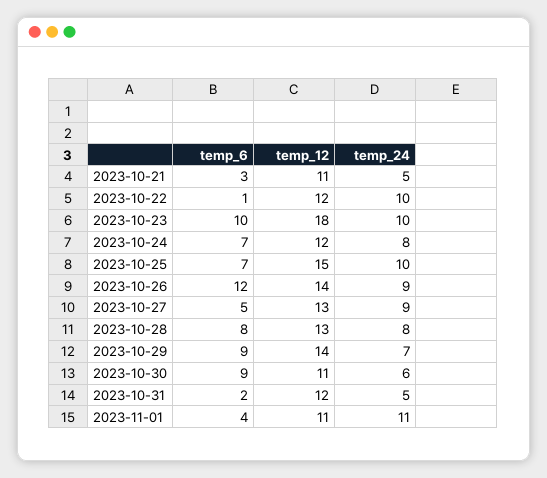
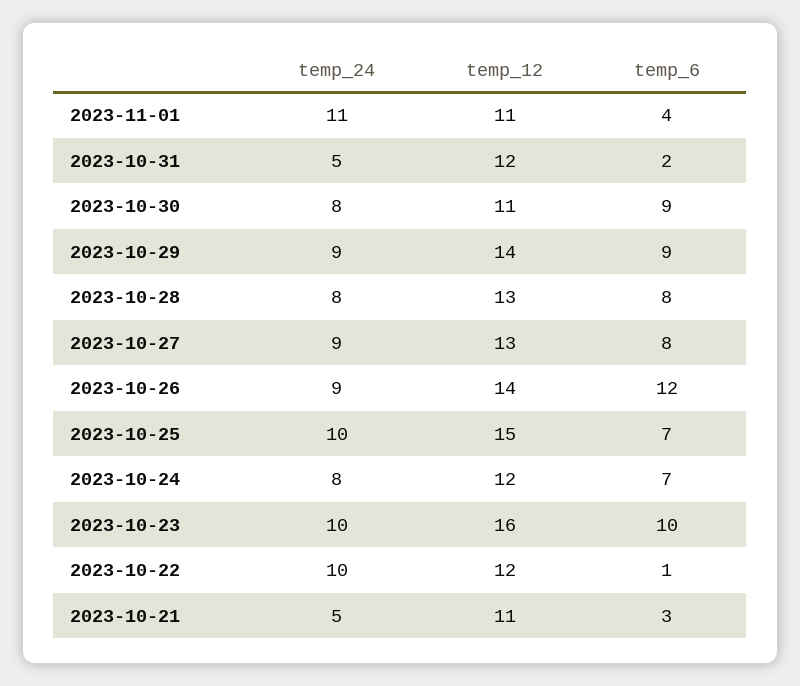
temp_12, 2023-10-23: 18 -> 16
temp_6, 2023-10-27: 5 -> 8
temp_24, 2023-10-29: 7 -> 9
temp_24, 2023-10-30: 6 -> 8

